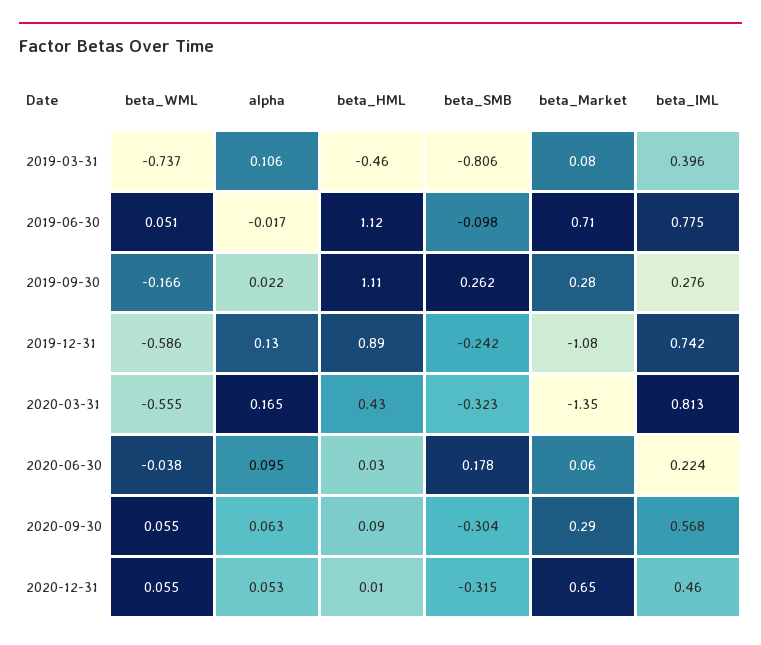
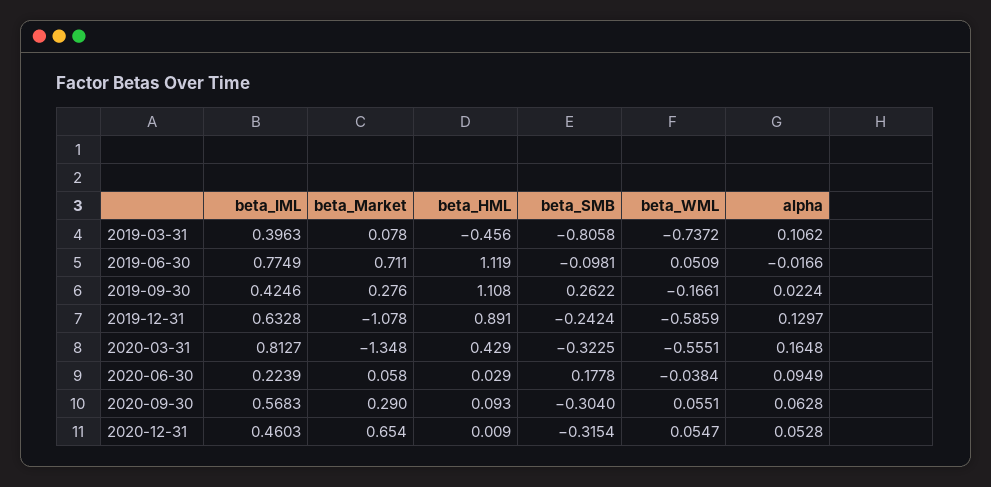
beta_IML, 2019-09-30: 0.276 -> 0.4246
beta_IML, 2019-12-31: 0.742 -> 0.6328

